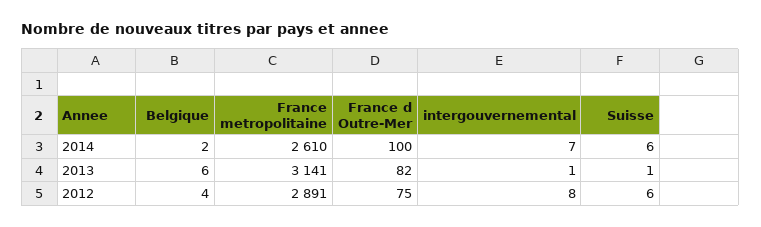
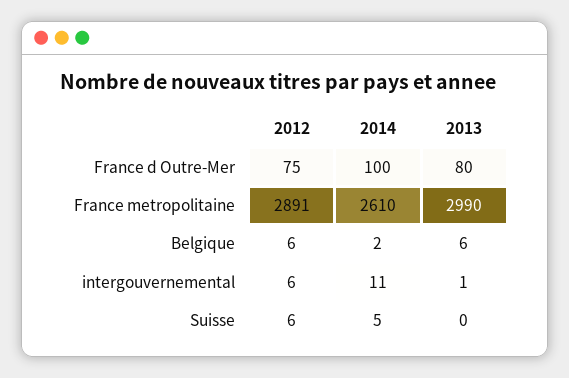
intergouvernemental, 2014: 7 -> 11
Suisse, 2014: 6 -> 5
France metropolitaine, 2013: 3141 -> 2990
France d Outre-Mer, 2013: 82 -> 80
Suisse, 2013: 1 -> 0
Belgique, 2012: 4 -> 6
intergouvernemental, 2012: 8 -> 6

